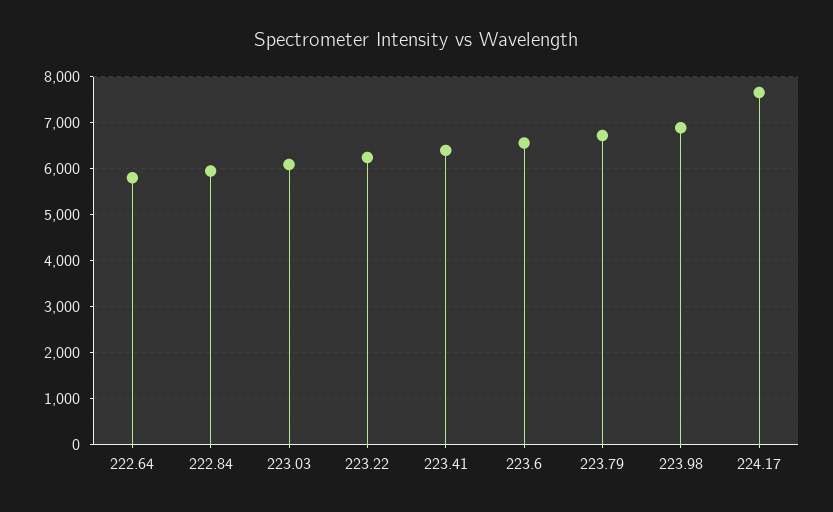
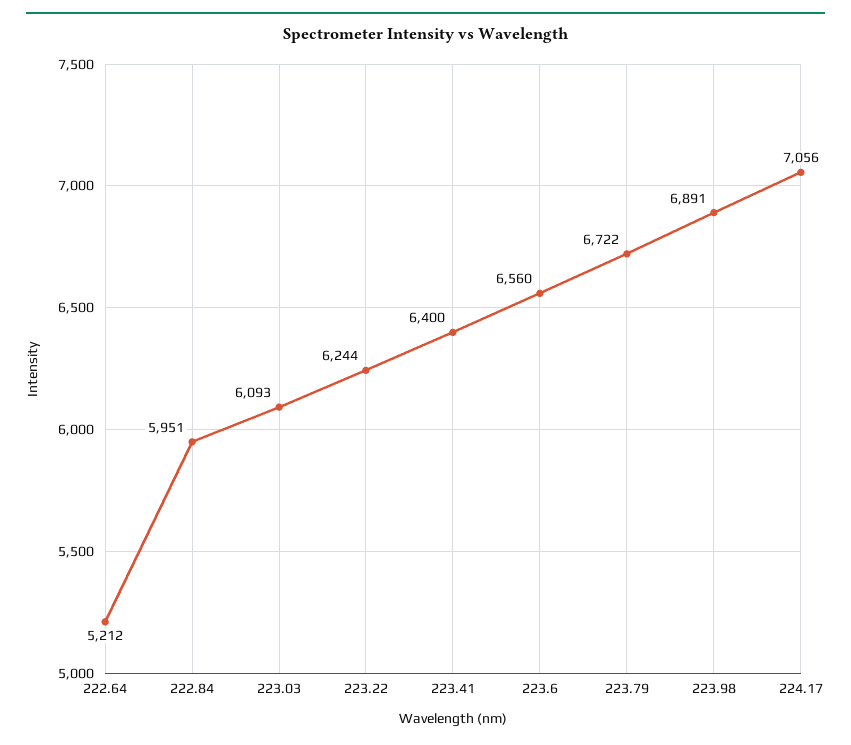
222.64: 5800 -> 5212
224.17: 7600 -> 7056

